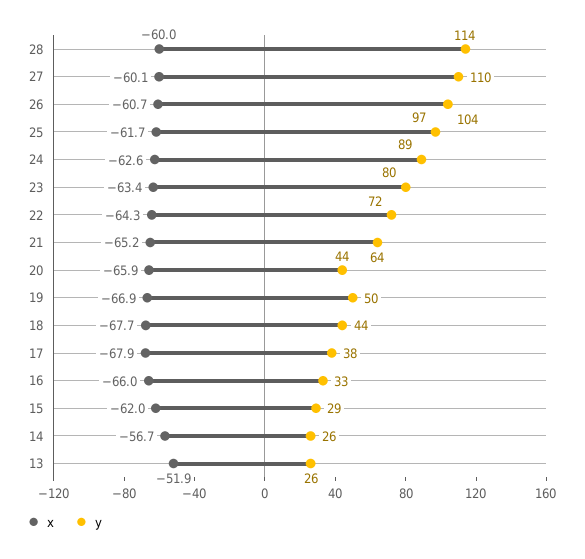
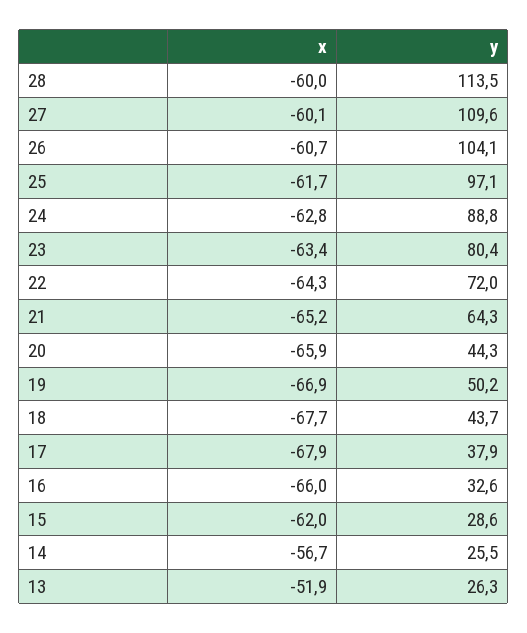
x, 24: -62.6 -> -62.8

